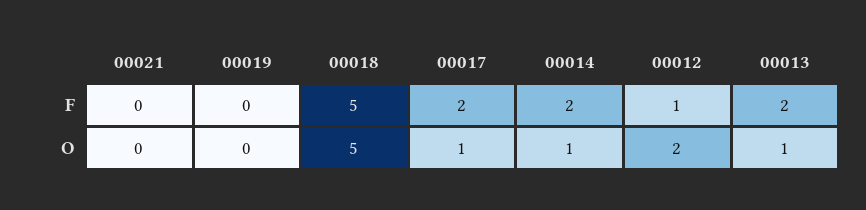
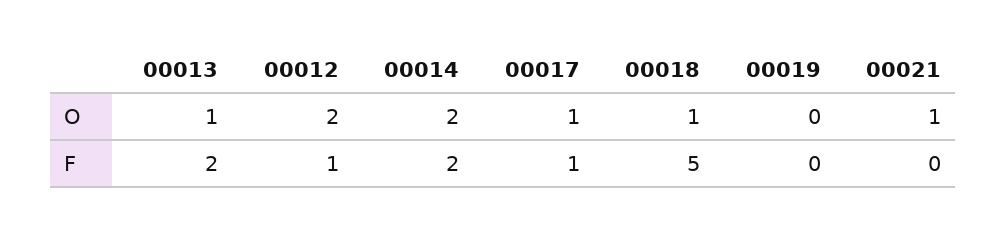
00017, F: 2 -> 1
00021, O: 0 -> 1
00018, O: 5 -> 1
00014, O: 1 -> 2

